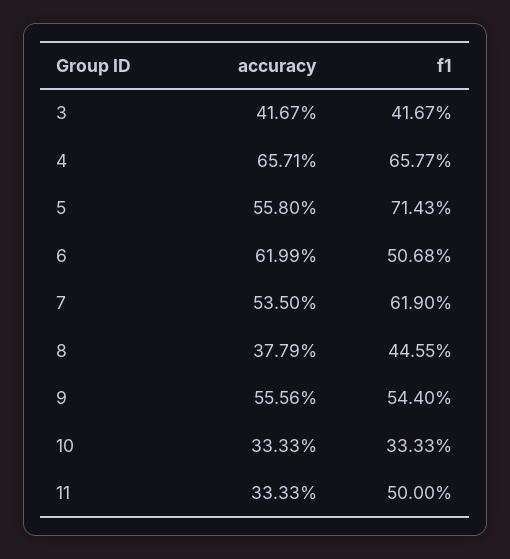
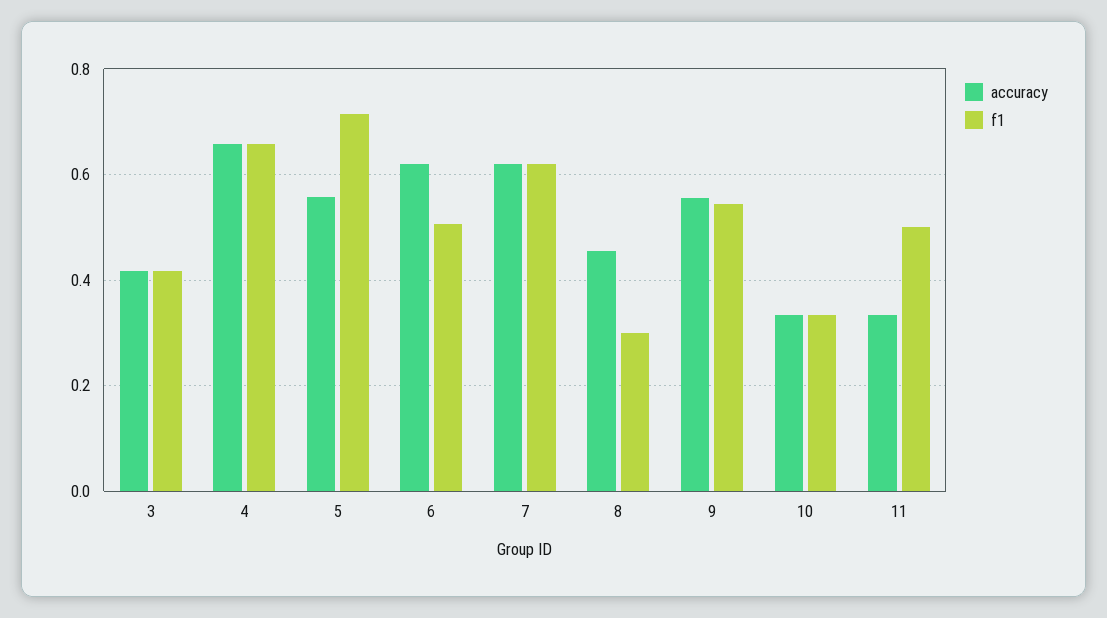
accuracy, 7: 0.535 -> 0.62
accuracy, 8: 0.3779 -> 0.46
f1, 8: 0.4455 -> 0.3

